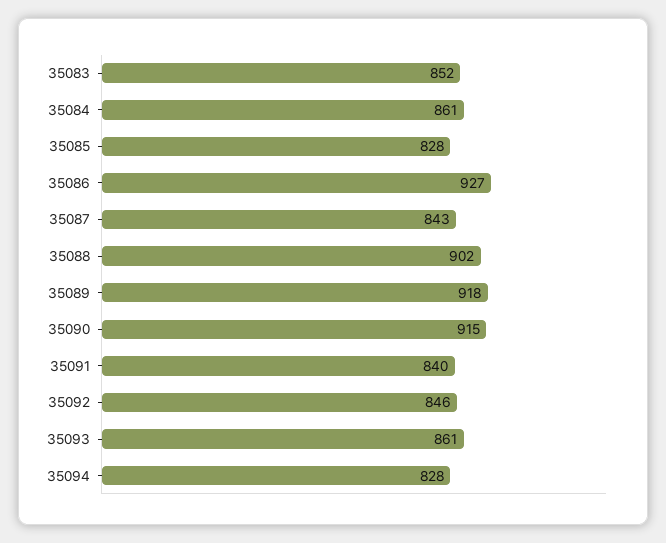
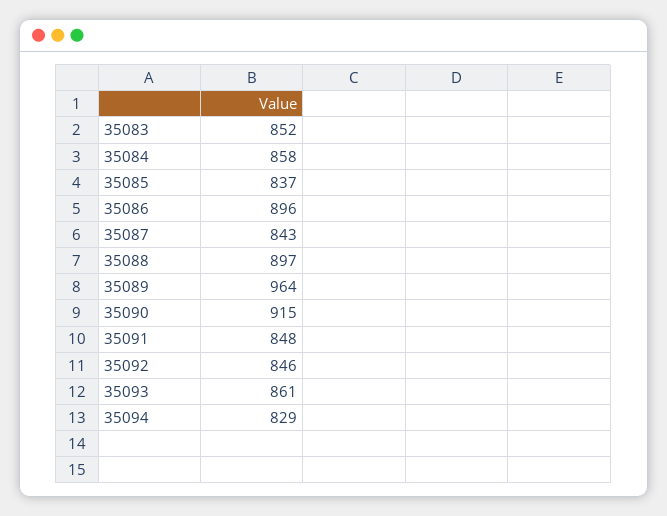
35084: 861 -> 858
35085: 828 -> 837
35086: 927 -> 896
35088: 902 -> 897
35089: 918 -> 964
35091: 840 -> 848
35094: 828 -> 829

